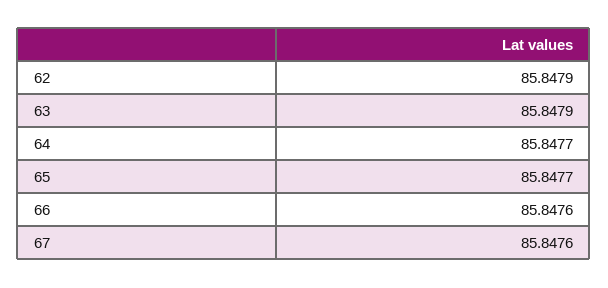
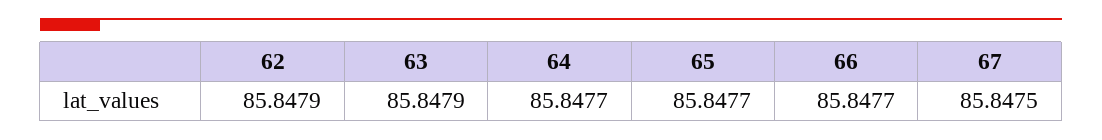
66: 85.8476 -> 85.8477
67: 85.8476 -> 85.8475

